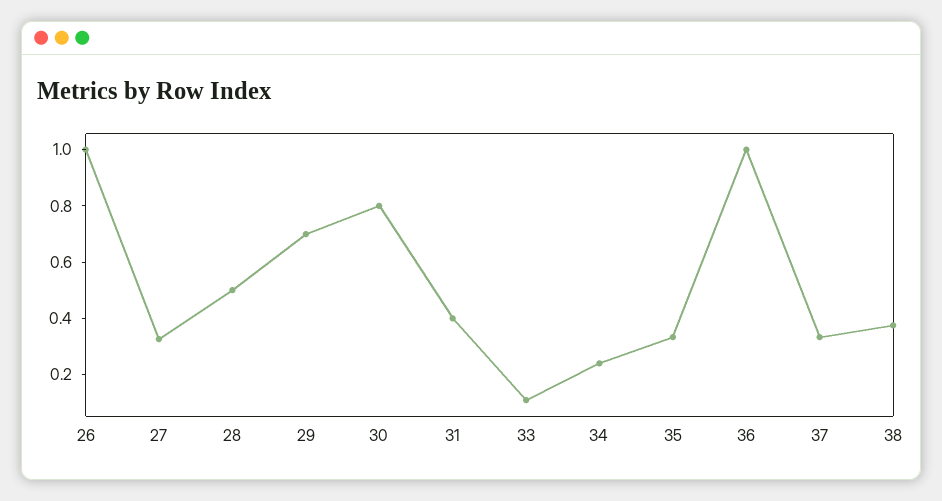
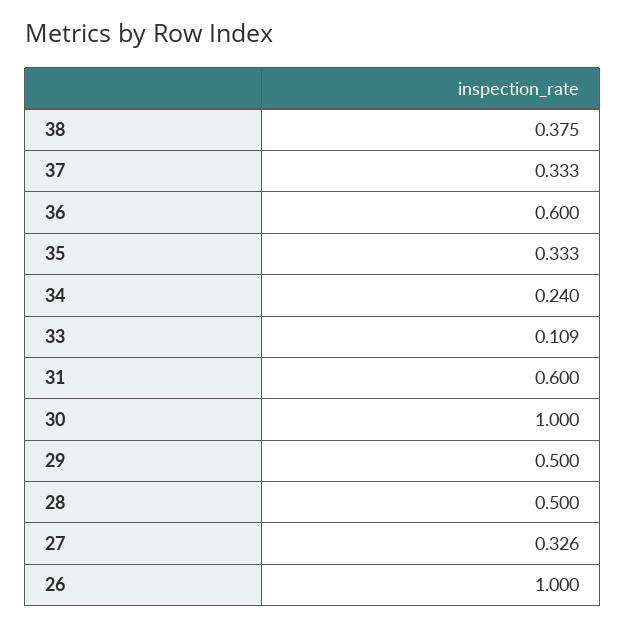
29: 0.7 -> 0.5
30: 0.8 -> 1
31: 0.4 -> 0.6
36: 1 -> 0.6

